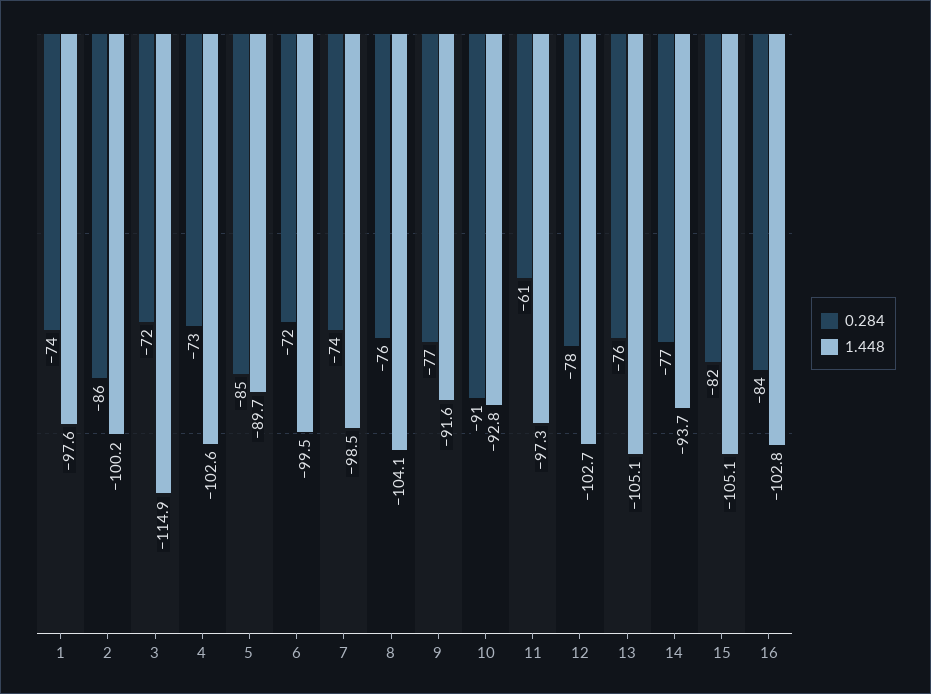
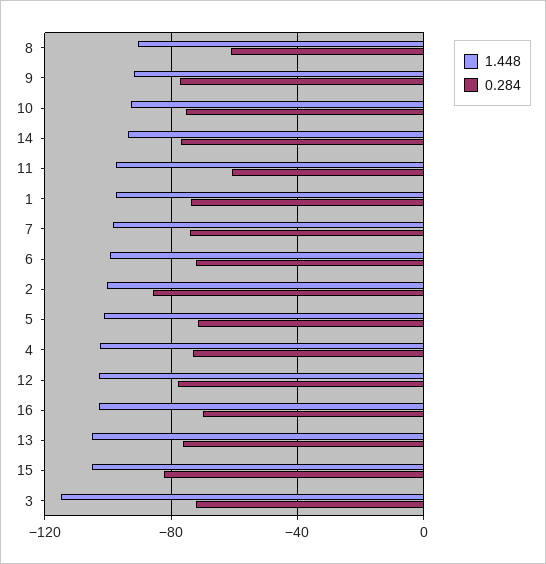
0.284, 5: -85 -> -70
1.448, 5: -89.7 -> -100
0.284, 8: -76 -> -60
1.448, 8: -104.1 -> -90
0.284, 10: -91 -> -75
0.284, 16: -84 -> -70

